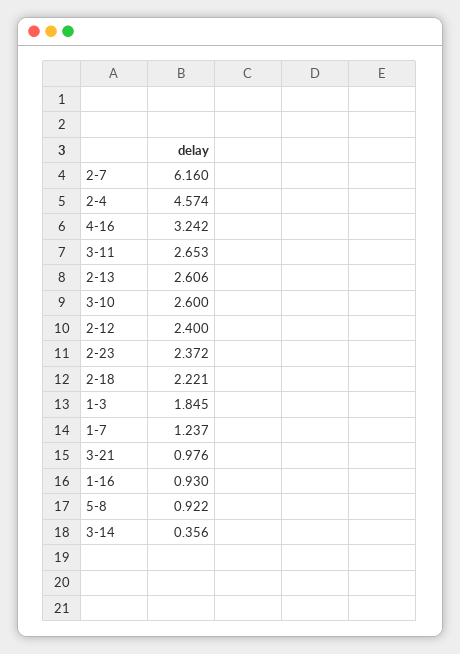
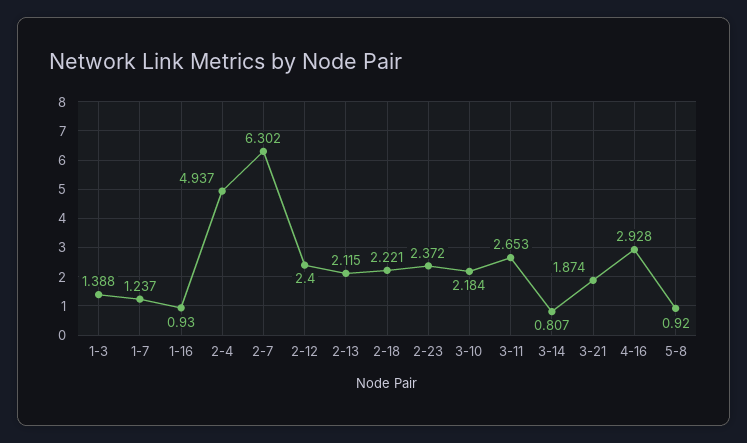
2-7: 6.16 -> 6.302
2-4: 4.574 -> 4.937
4-16: 3.242 -> 2.928
2-13: 2.606 -> 2.115
3-10: 2.6 -> 2.184
1-3: 1.845 -> 1.388
3-21: 0.976 -> 1.874
5-8: 0.922 -> 0.92
3-14: 0.356 -> 0.807

